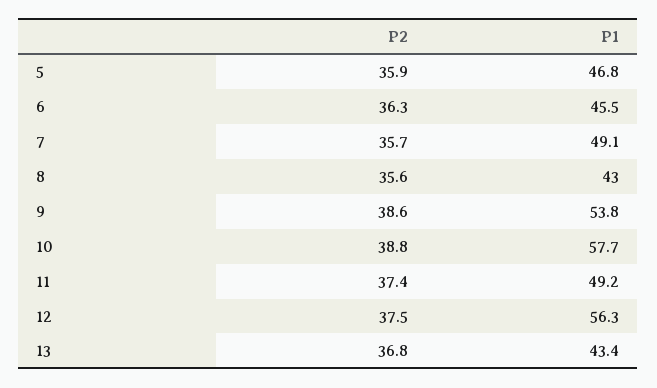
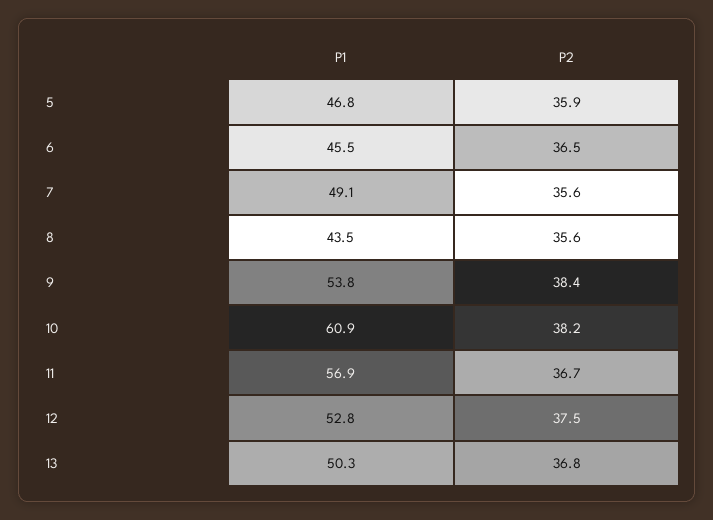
P2, 6: 36.3 -> 36.5
P2, 7: 35.7 -> 35.6
P1, 8: 43 -> 43.5
P2, 9: 38.6 -> 38.4
P2, 10: 38.8 -> 38.2
P1, 10: 57.7 -> 60.9
P2, 11: 37.4 -> 36.7
P1, 11: 49.2 -> 56.9
P1, 12: 56.3 -> 52.8
P1, 13: 43.4 -> 50.3

